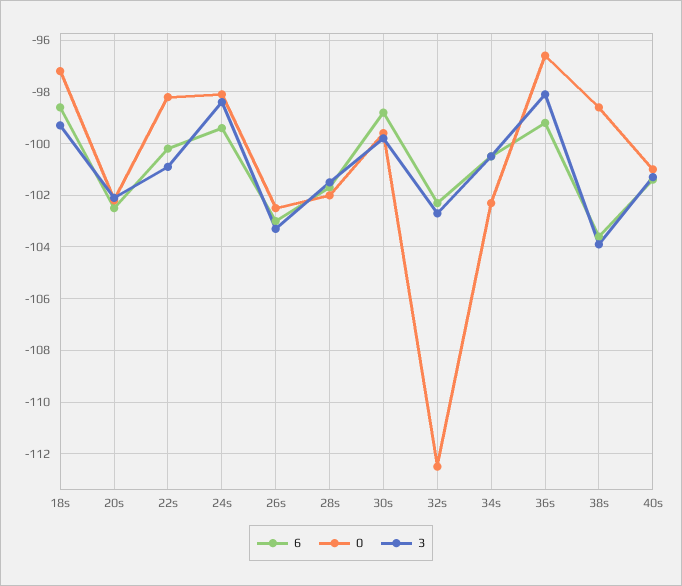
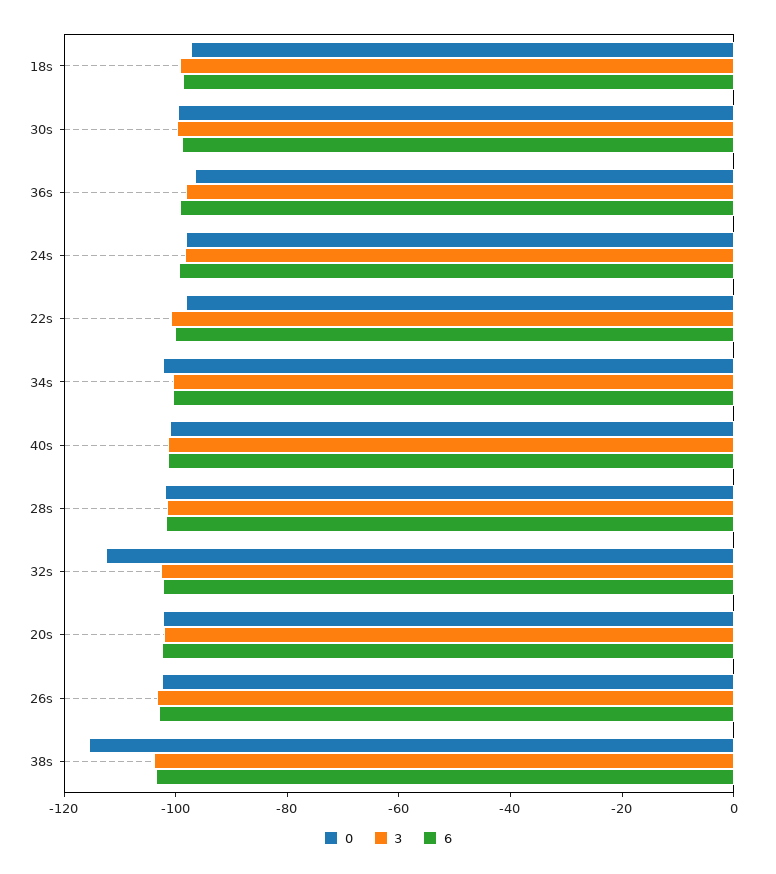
0, 38s: -98.5 -> -115

